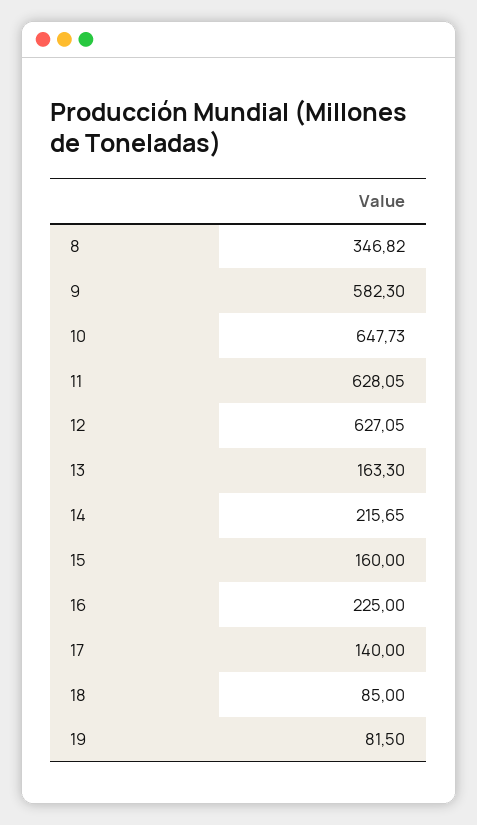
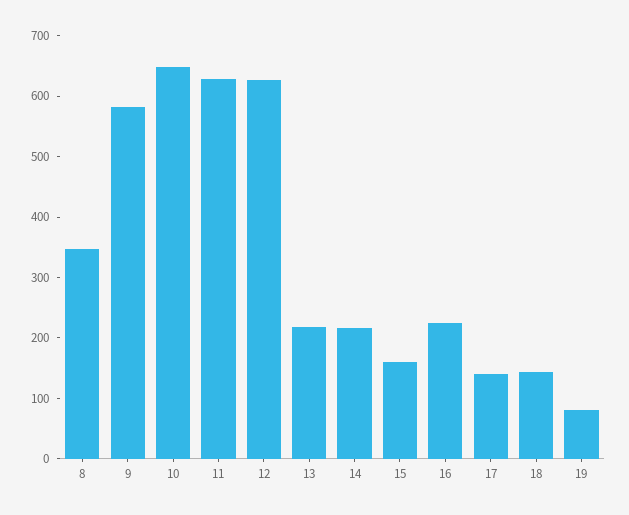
13: 163.3 -> 220
18: 85 -> 140

